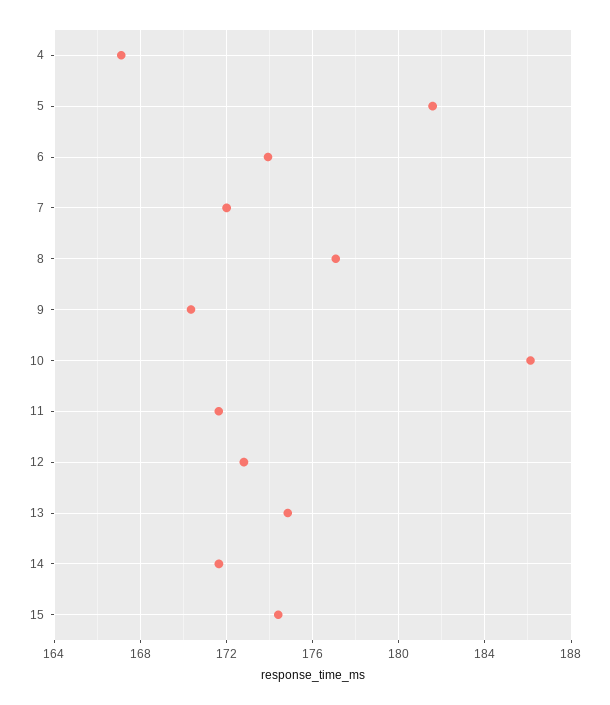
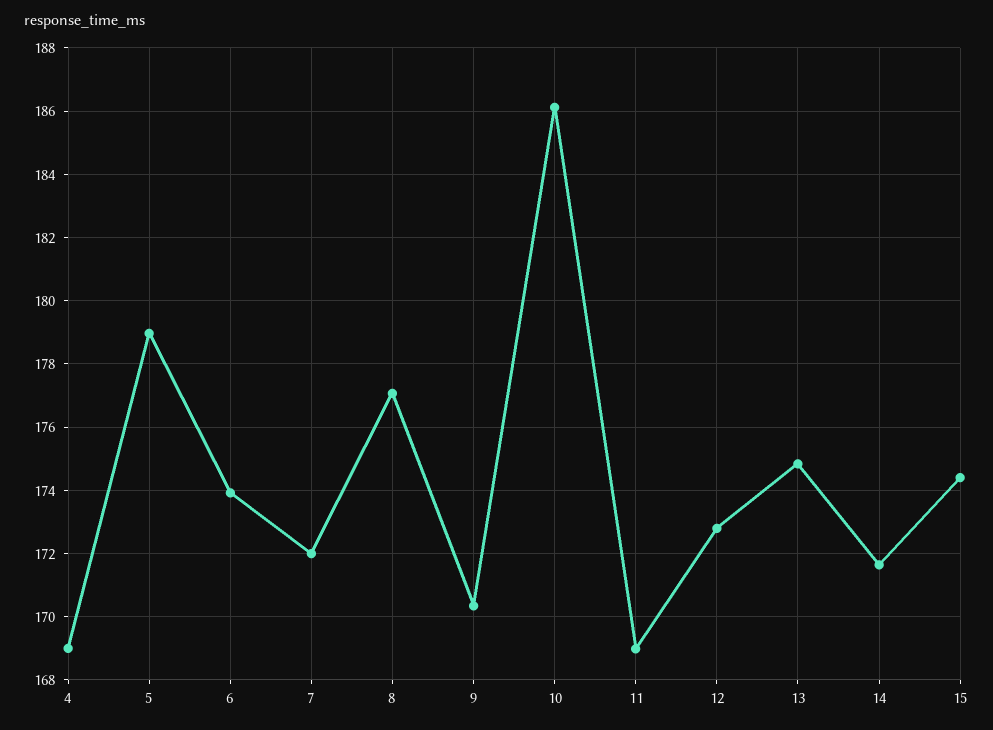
4: 167 -> 169
5: 181.5 -> 179
11: 171.5 -> 169

